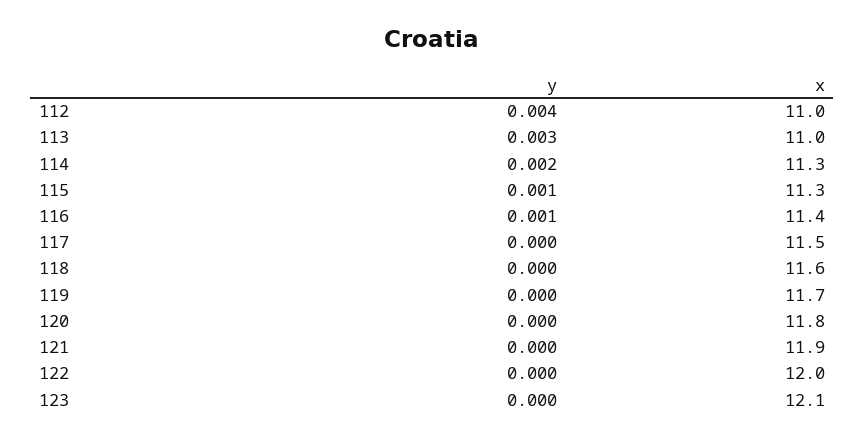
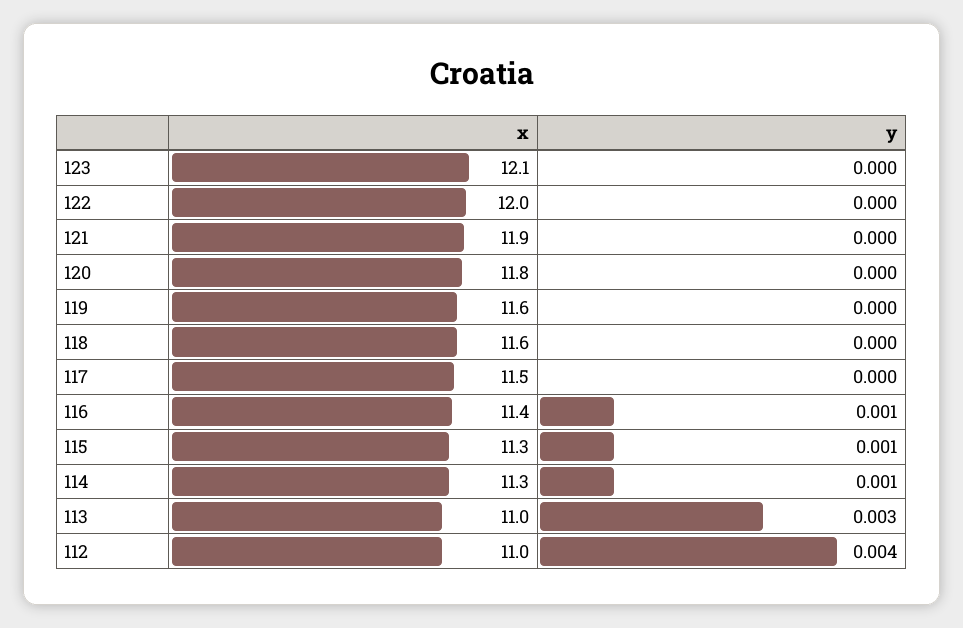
y, 114: 0.002 -> 0.001
x, 119: 11.7 -> 11.6

